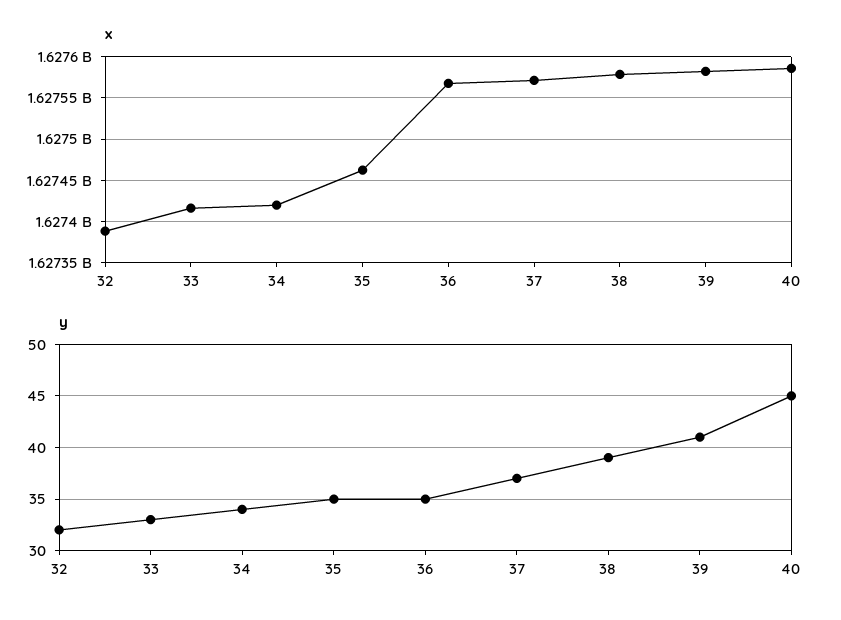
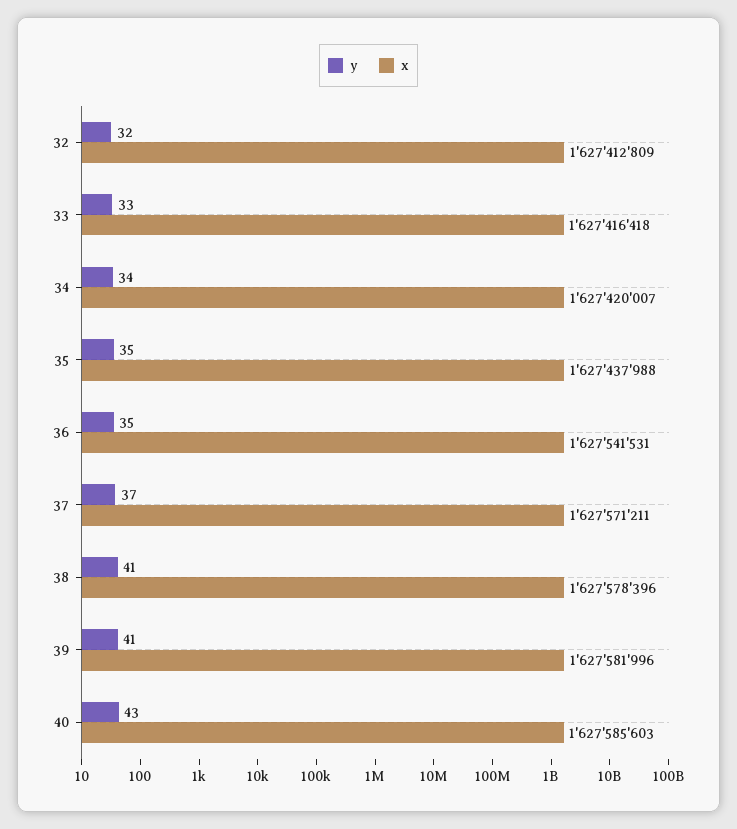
x, 32: 1627390000 -> 1627412809
x, 35: 1627460000 -> 1627437988
x, 36: 1627570000 -> 1627541531
y, 38: 39 -> 41
y, 40: 45 -> 43

